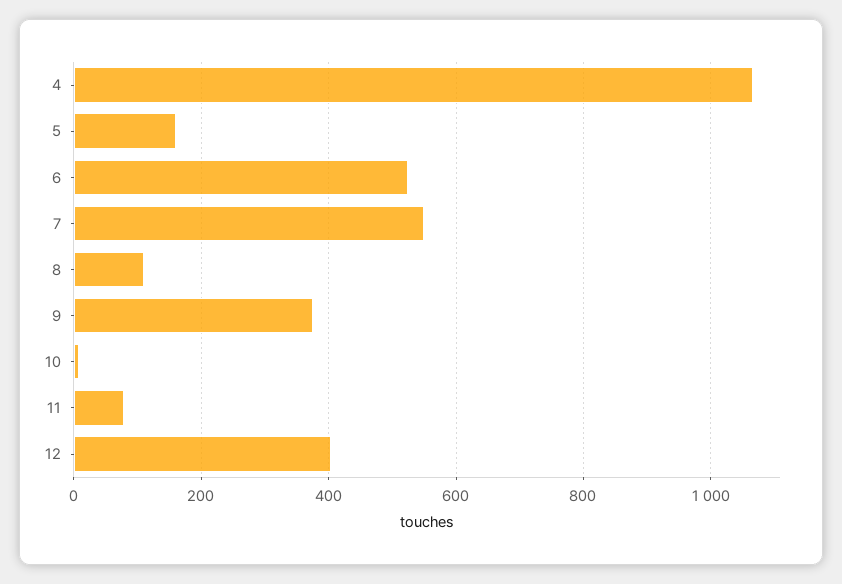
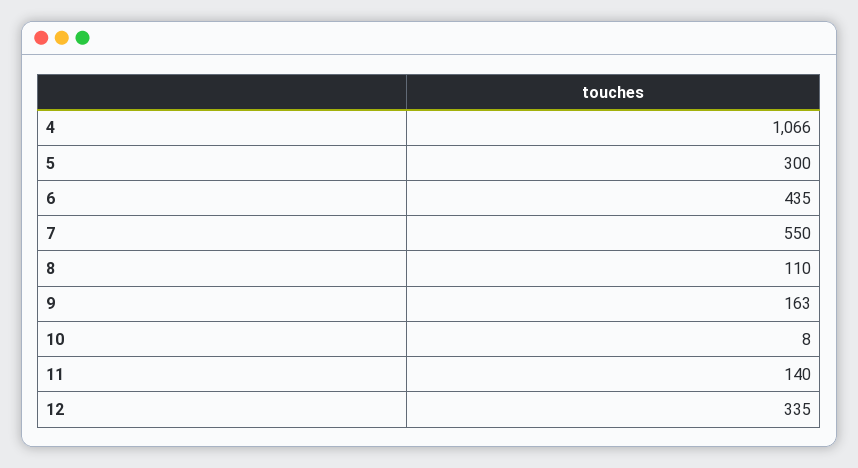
5: 160 -> 300
6: 520 -> 435
9: 380 -> 163
11: 80 -> 140
12: 400 -> 335

